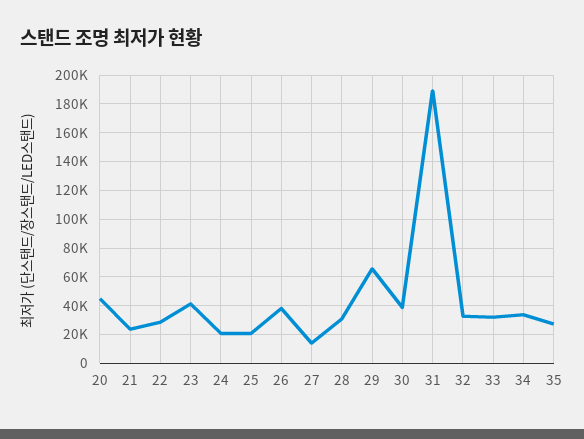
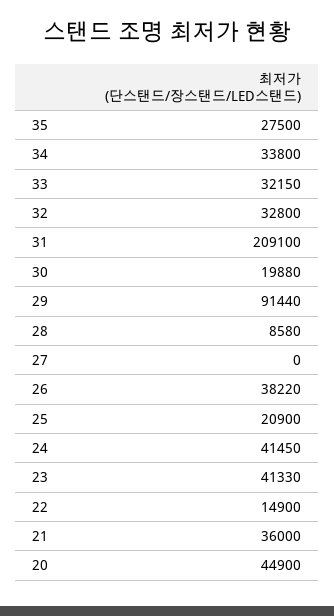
21: 25000 -> 36000
22: 30000 -> 14900
24: 20000 -> 41450
27: 15000 -> 0
28: 30000 -> 8580
29: 65000 -> 91440
30: 40000 -> 19880
31: 190000 -> 209100

